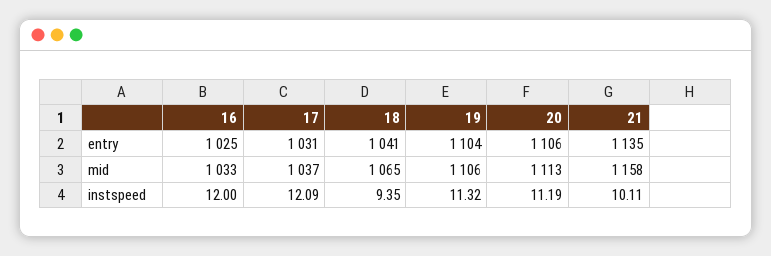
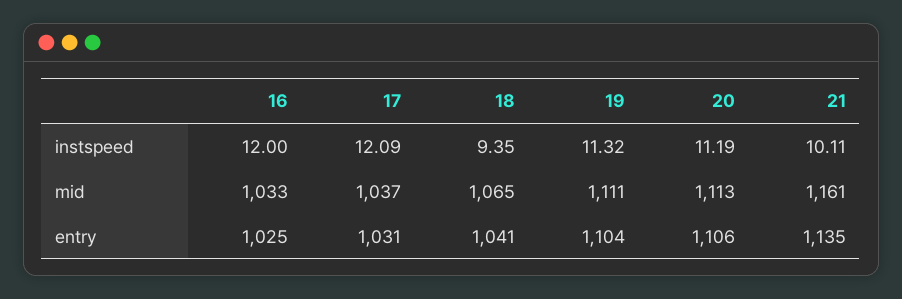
19, mid: 1106 -> 1111
21, mid: 1158 -> 1161

